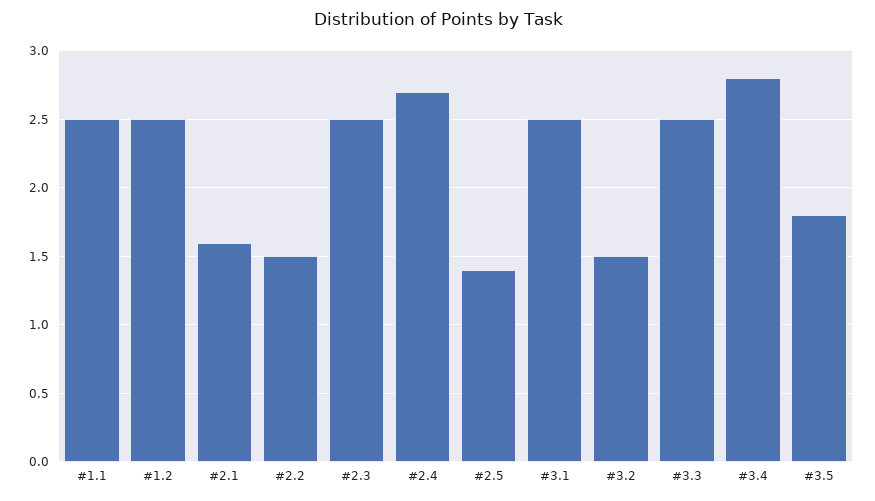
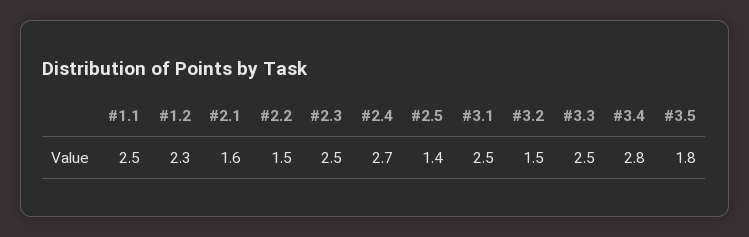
#1.2: 2.5 -> 2.3

